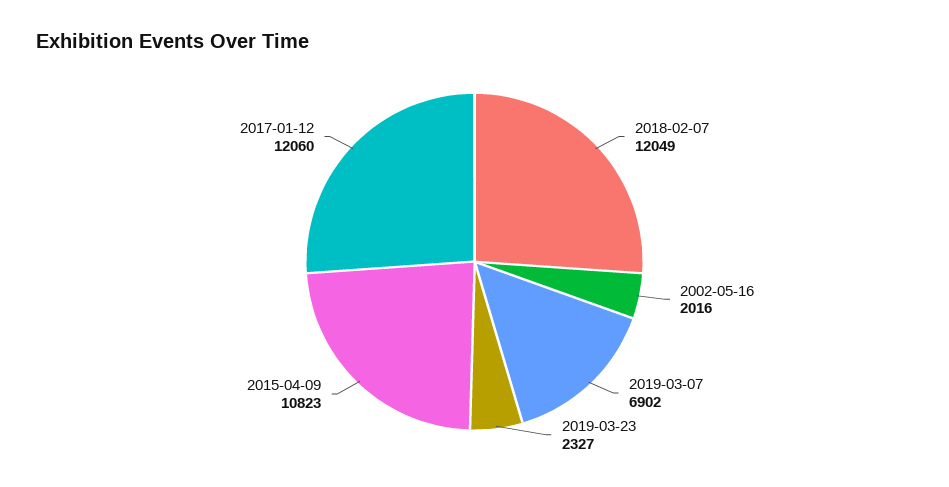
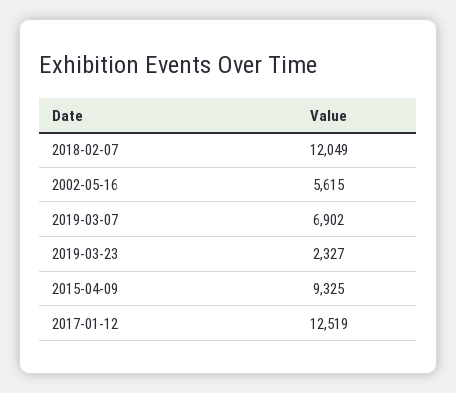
2002-05-16: 2016 -> 5615
2015-04-09: 10823 -> 9325
2017-01-12: 12060 -> 12519

